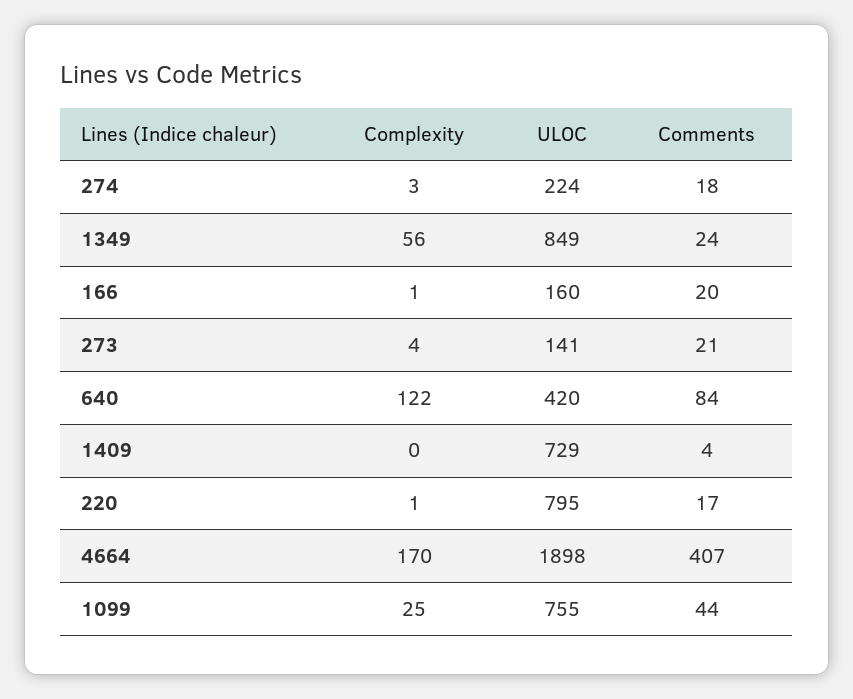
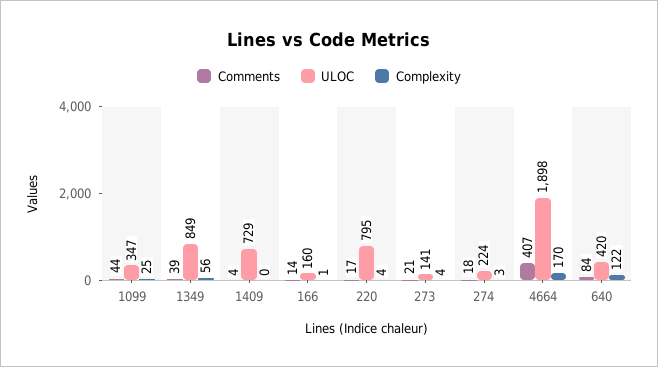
Comments, 1349: 24 -> 39
Comments, 166: 20 -> 14
Complexity, 220: 1 -> 4
ULOC, 1099: 755 -> 347

